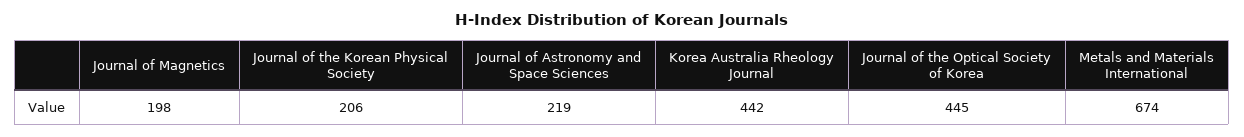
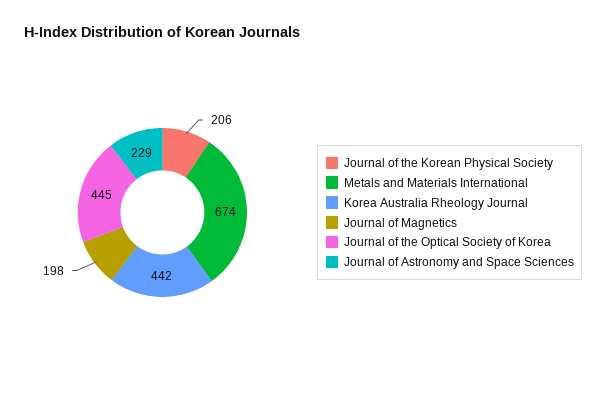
Journal of Astronomy and Space Sciences: 219 -> 229

